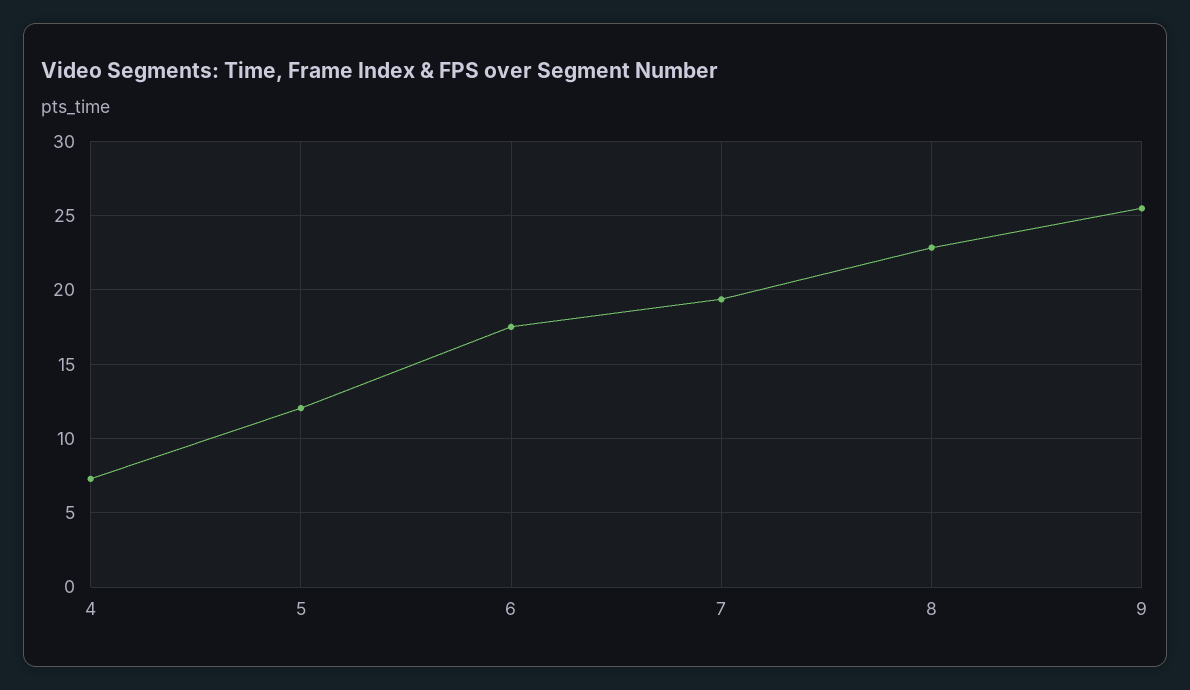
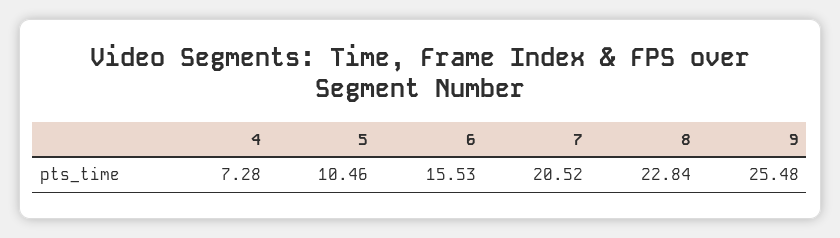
5: 12 -> 10.46
6: 17.5 -> 15.53
7: 19.5 -> 20.52

